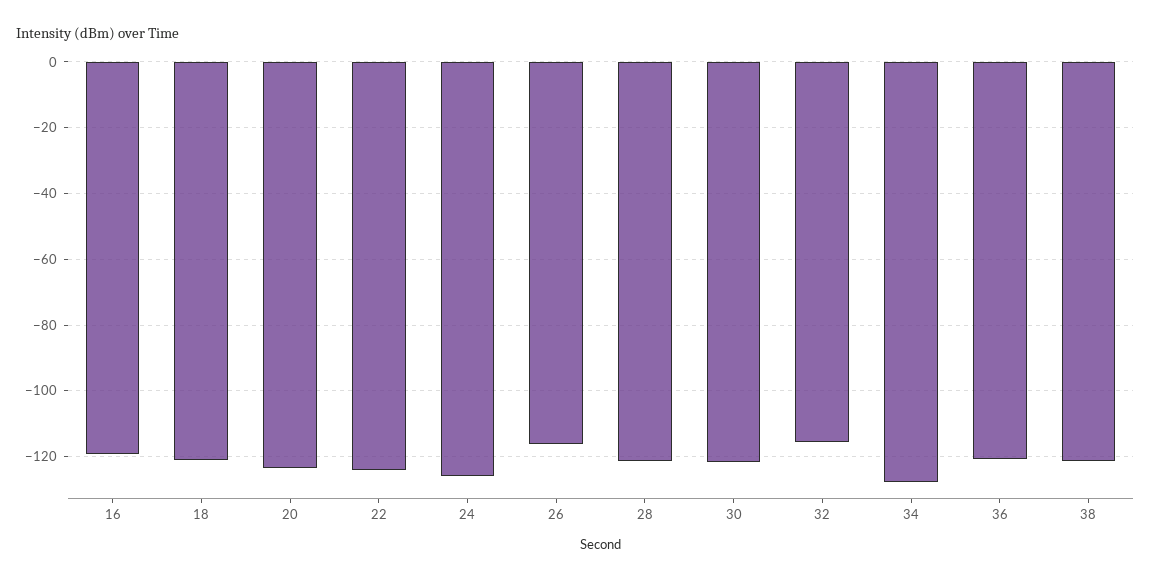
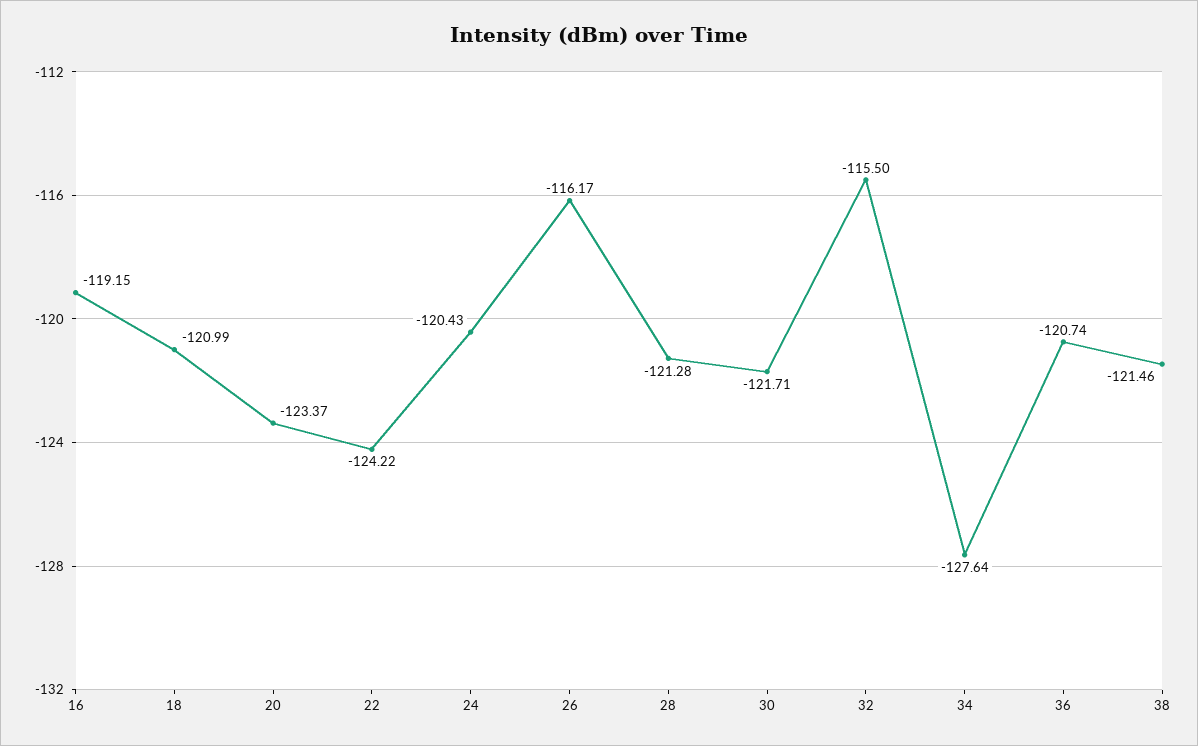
24: -126 -> -120.43

